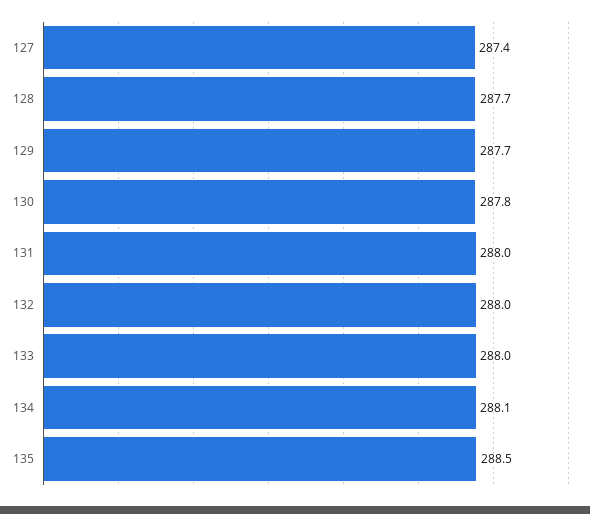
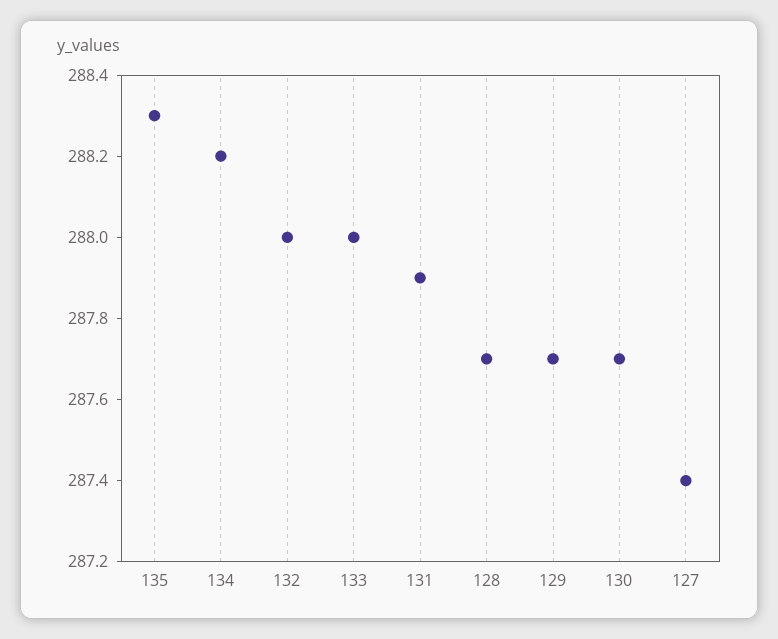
130: 287.8 -> 287.7
131: 288 -> 287.9
134: 288.1 -> 288.2
135: 288.5 -> 288.3

